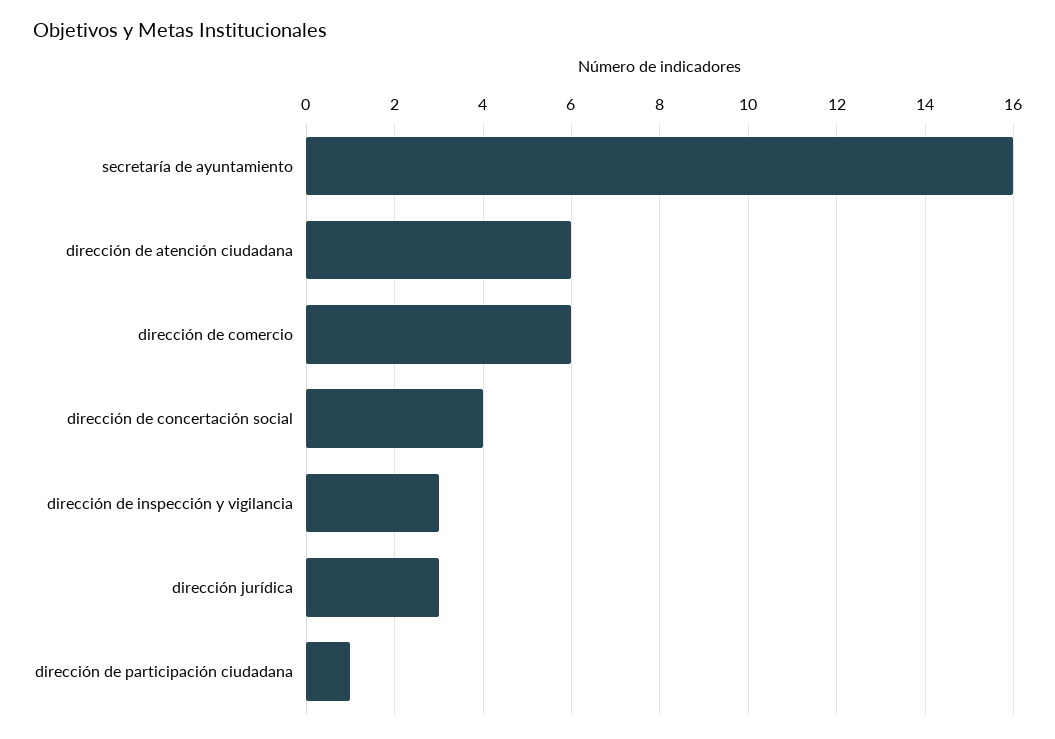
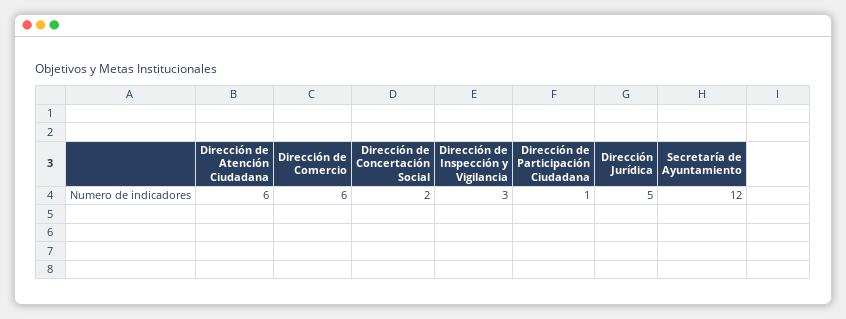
secretaría de ayuntamiento: 16 -> 12
dirección de concertación social: 4 -> 2
dirección jurídica: 3 -> 5

